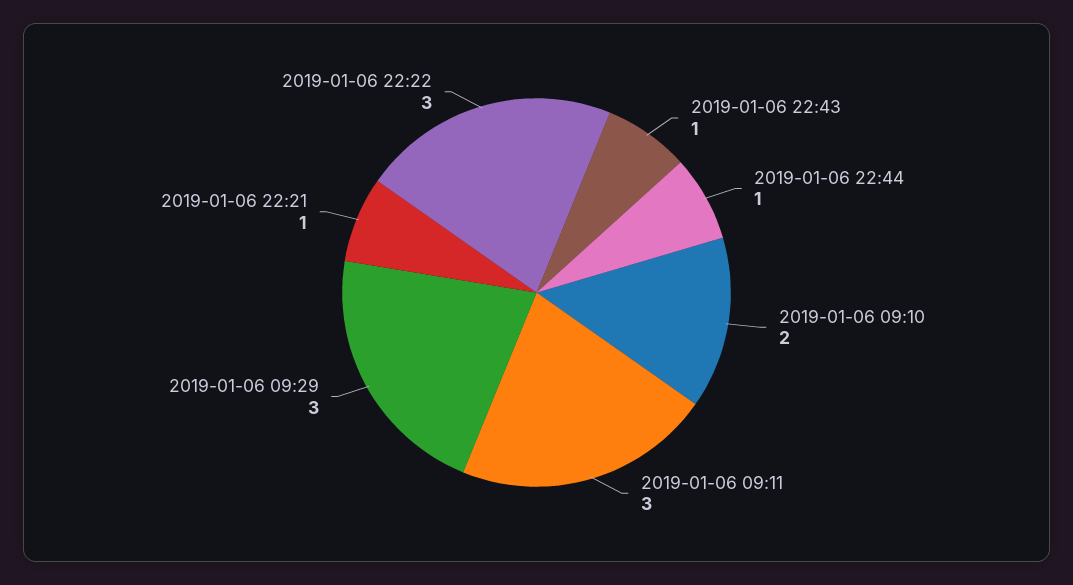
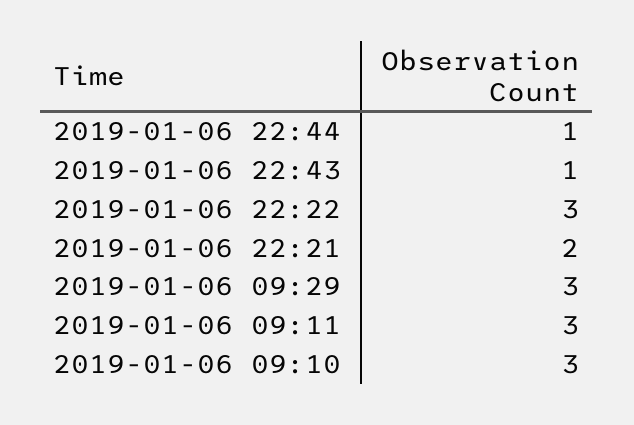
2019-01-06 09:10: 2 -> 3
2019-01-06 22:21: 1 -> 2

